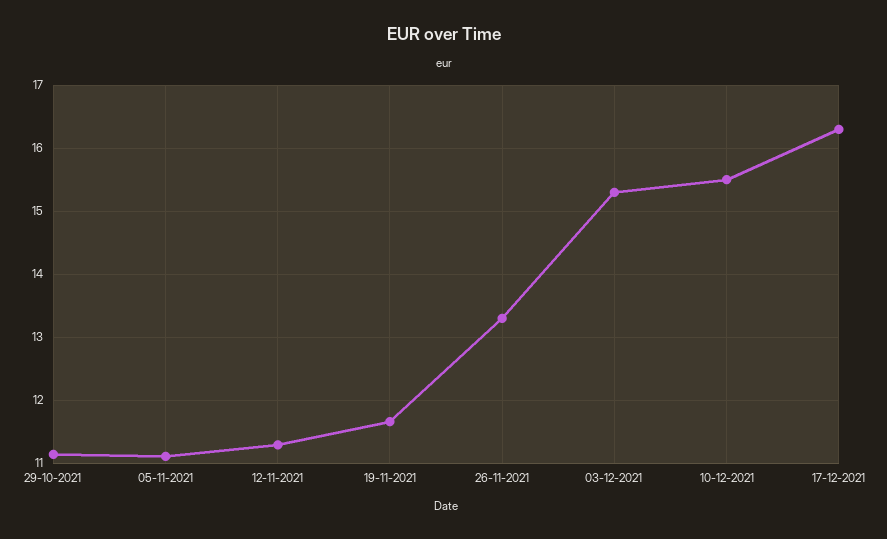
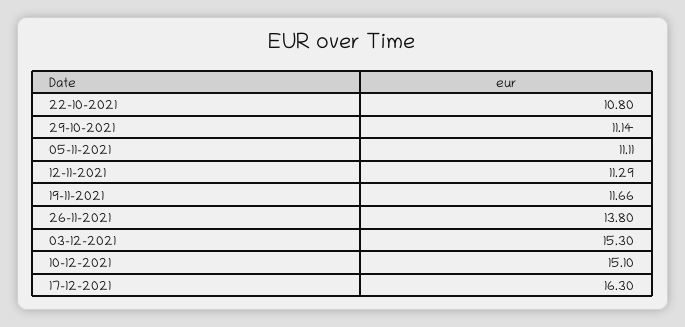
26-11-2021: 13.3 -> 13.8
10-12-2021: 15.5 -> 15.1
22-10-2021: none -> 10.8

